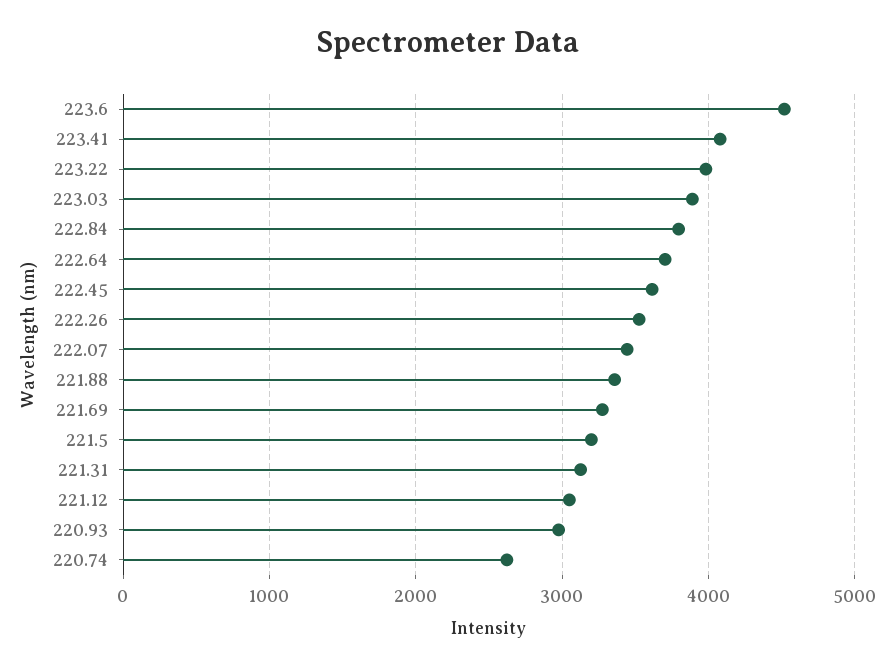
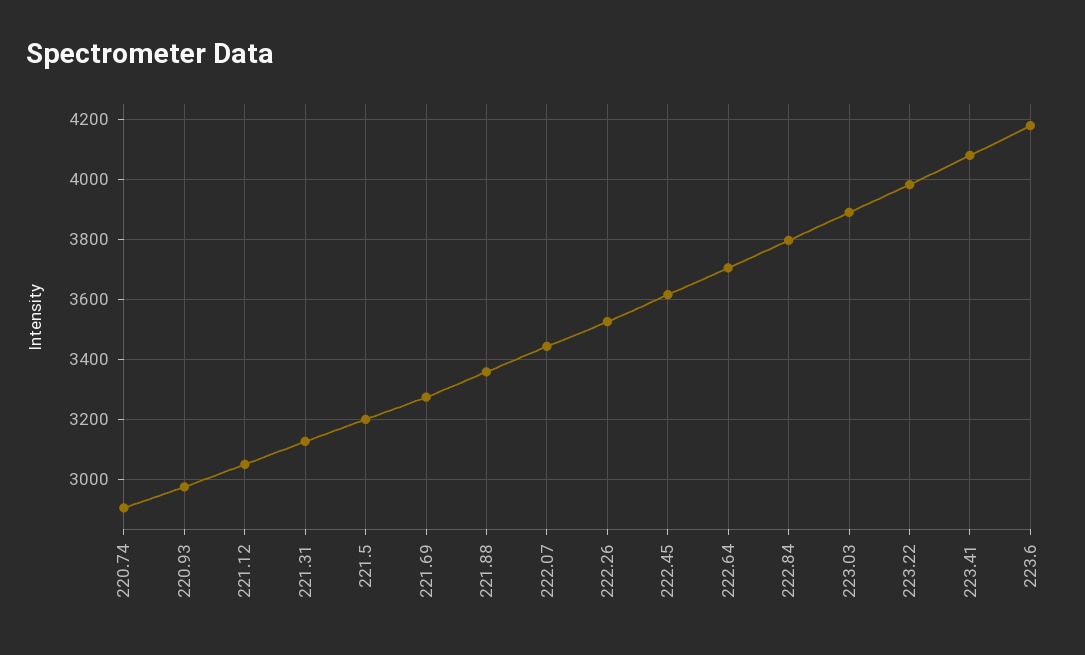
223.6: 4500 -> 4180
220.74: 2600 -> 2900

